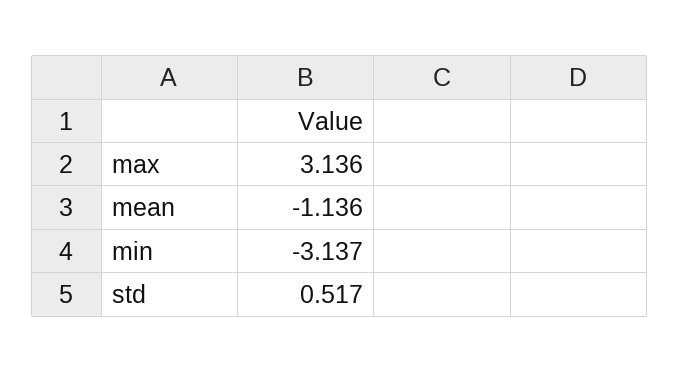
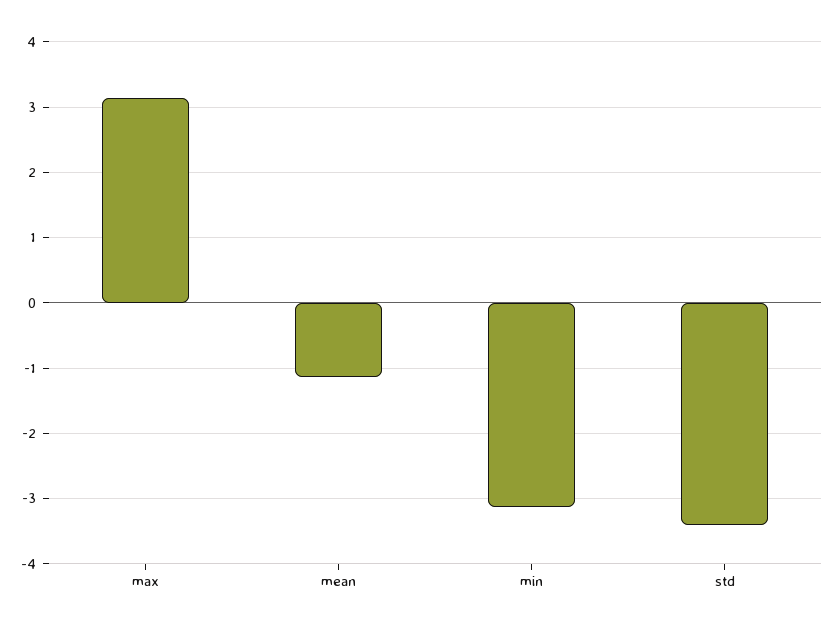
std: 0.517 -> -3.4

